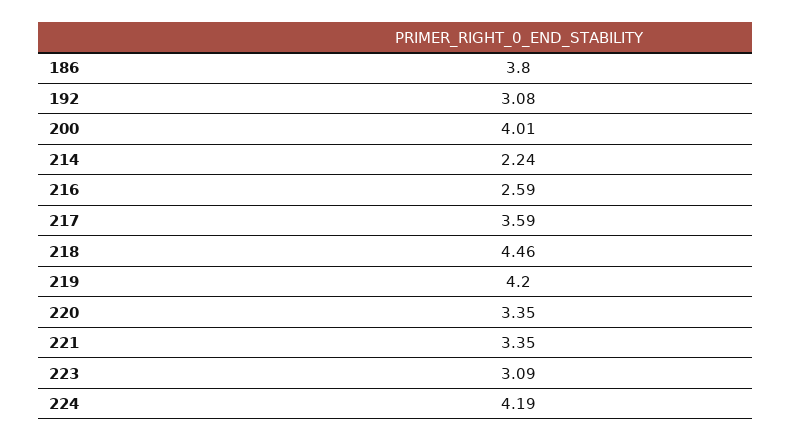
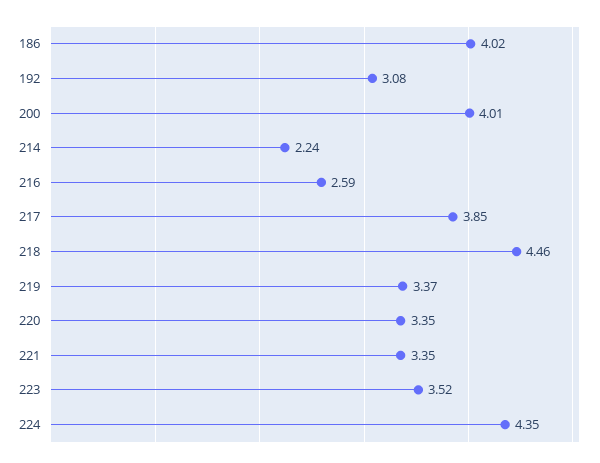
186: 3.8 -> 4.02
217: 3.59 -> 3.85
219: 4.2 -> 3.37
223: 3.09 -> 3.52
224: 4.19 -> 4.35

